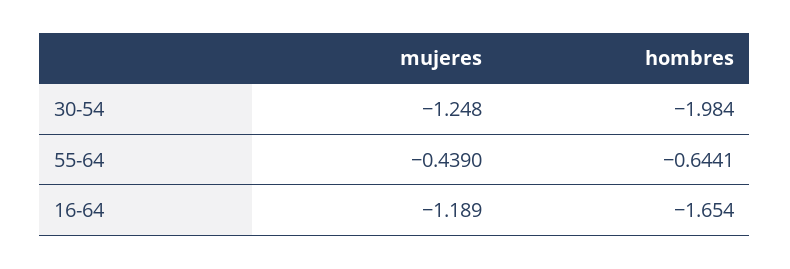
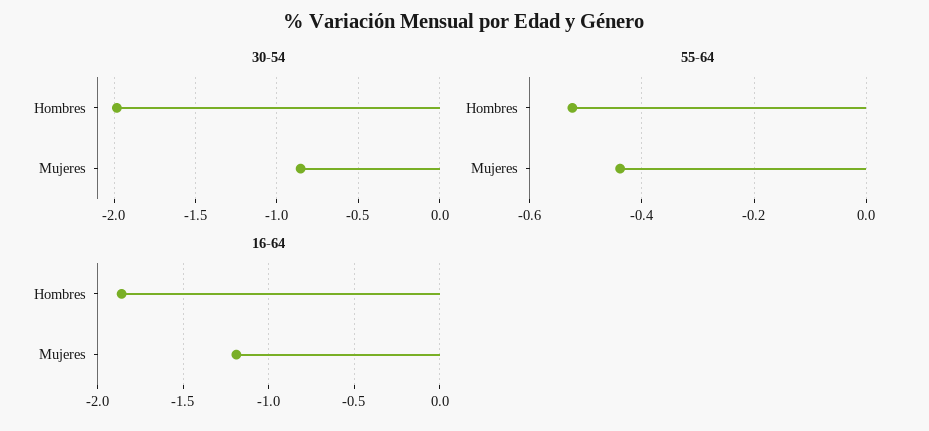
30-54, mujeres: -1.248 -> -0.85
55-64, hombres: -0.6441 -> -0.52
16-64, hombres: -1.654 -> -1.85

